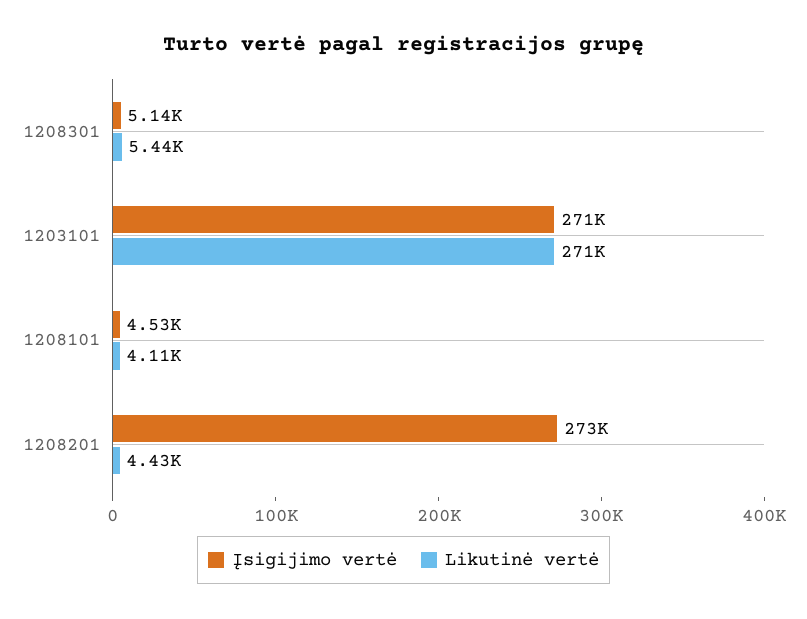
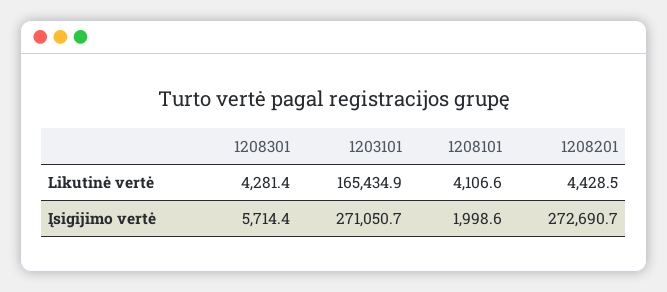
Įsigijimo vertė, 1208301: 5140 -> 5714.4
Likutinė vertė, 1208301: 5440 -> 4281.4
Likutinė vertė, 1203101: 271000 -> 165434.9
Įsigijimo vertė, 1208101: 4530 -> 1998.6

